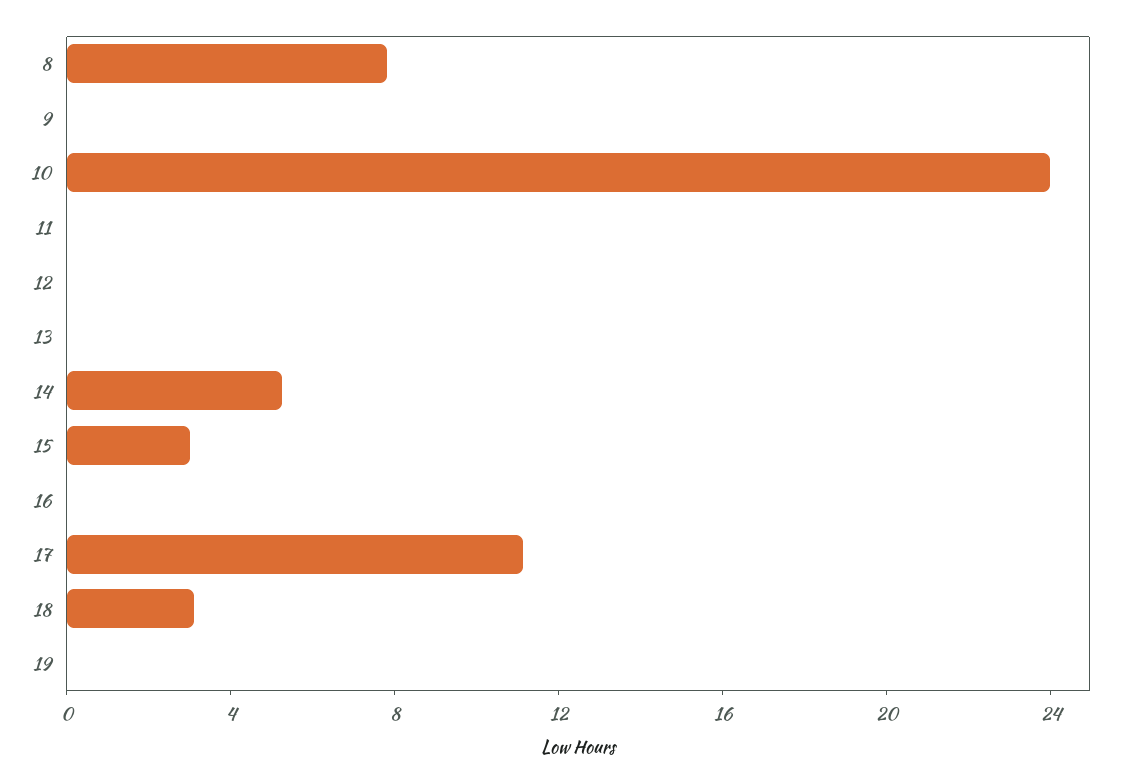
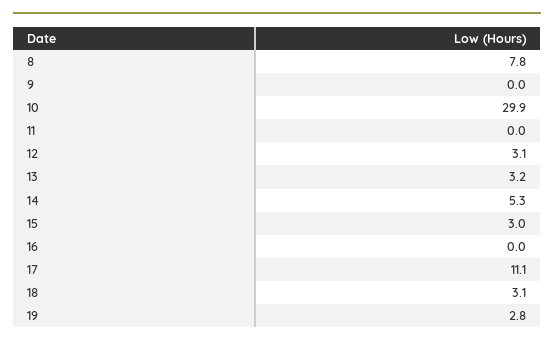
10: 24 -> 29.9
12: 0 -> 3.1
13: 0 -> 3.2
19: 0 -> 2.8

